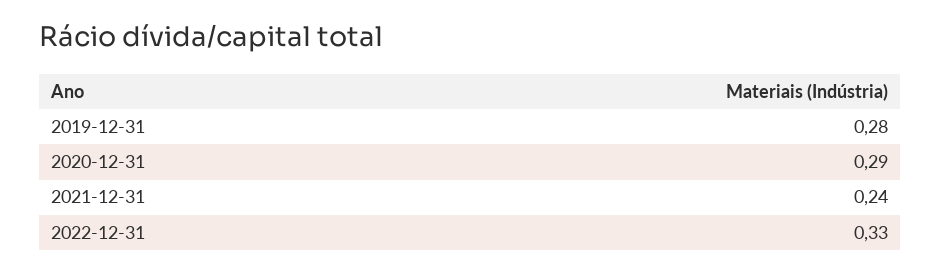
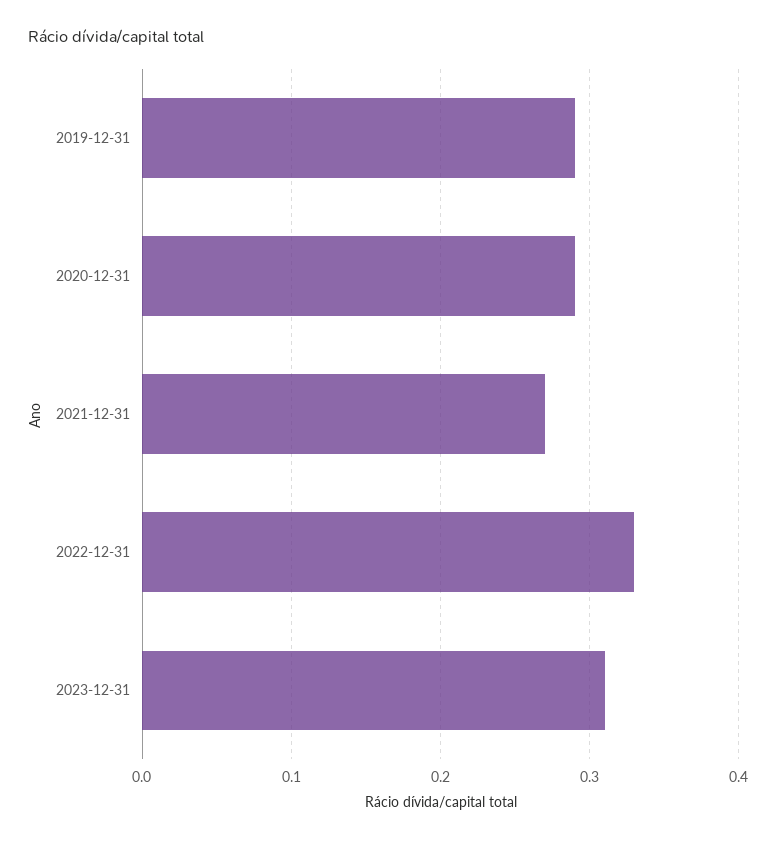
2019-12-31: 0.28 -> 0.29
2021-12-31: 0.24 -> 0.27
2023-12-31: none -> 0.31

